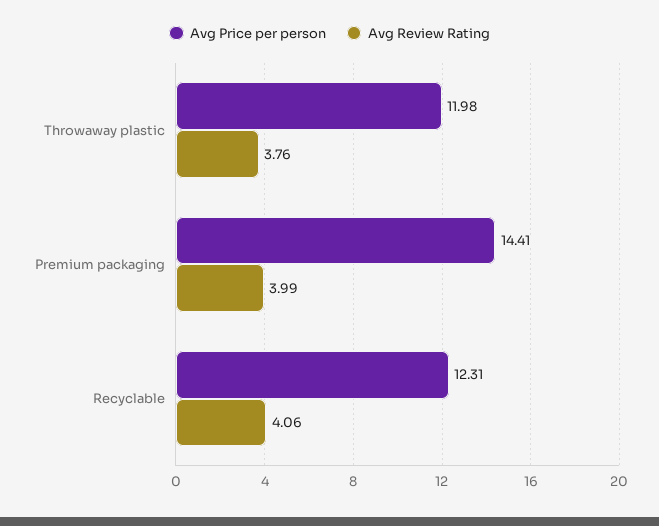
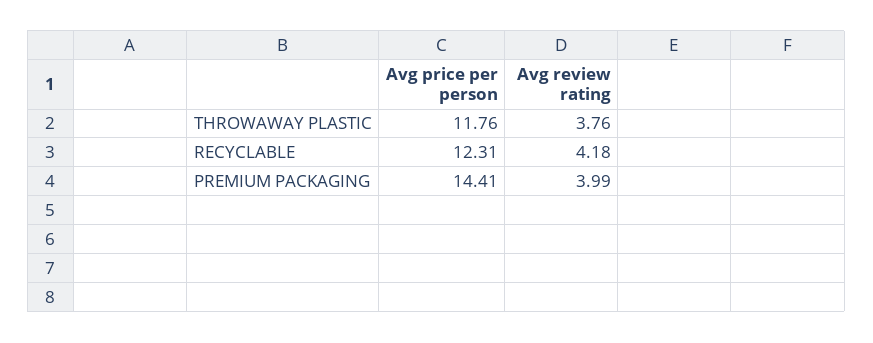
Avg Price per person, Throwaway plastic: 11.98 -> 11.76
Avg Review Rating, Recyclable: 4.06 -> 4.18

